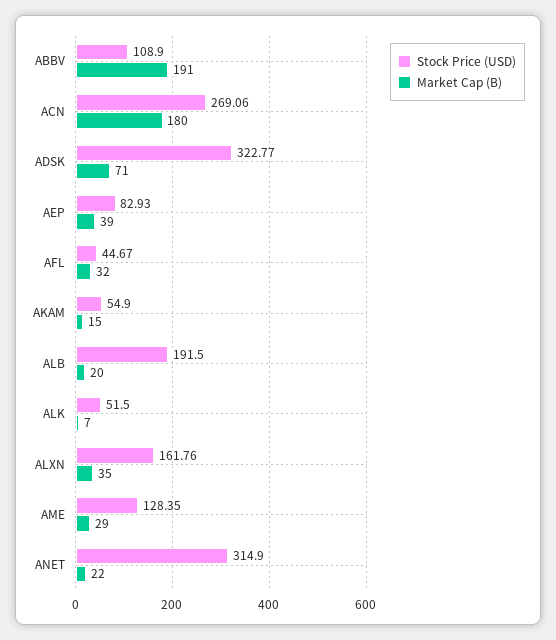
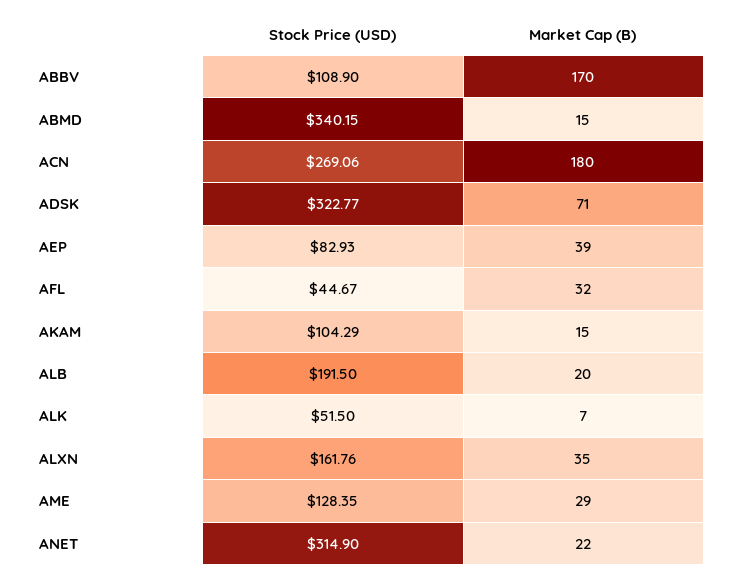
Market Cap (B), ABBV: 191 -> 170
Stock Price (USD), AKAM: 54.9 -> 104.29
Stock Price (USD), ABMD: none -> 340.15
Market Cap (B), ABMD: none -> 15

